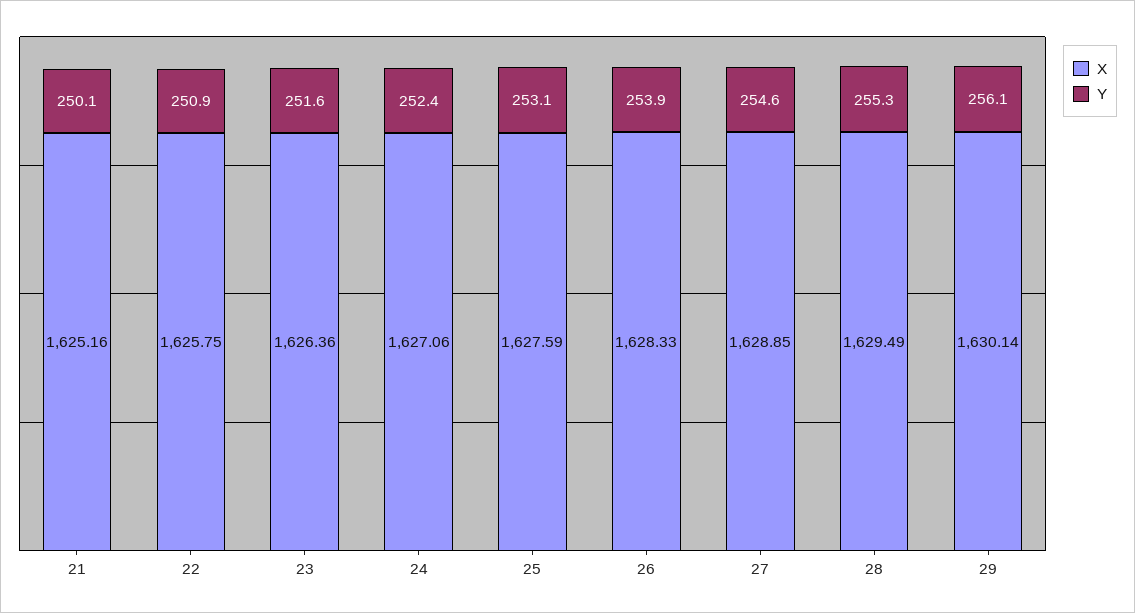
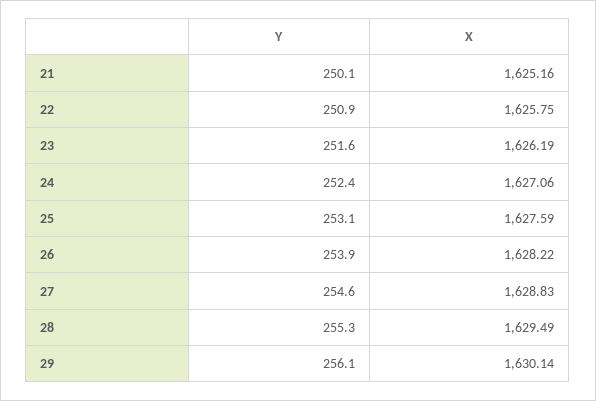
X, 23: 1626.36 -> 1626.19
X, 26: 1628.33 -> 1628.22
X, 27: 1628.85 -> 1628.83

